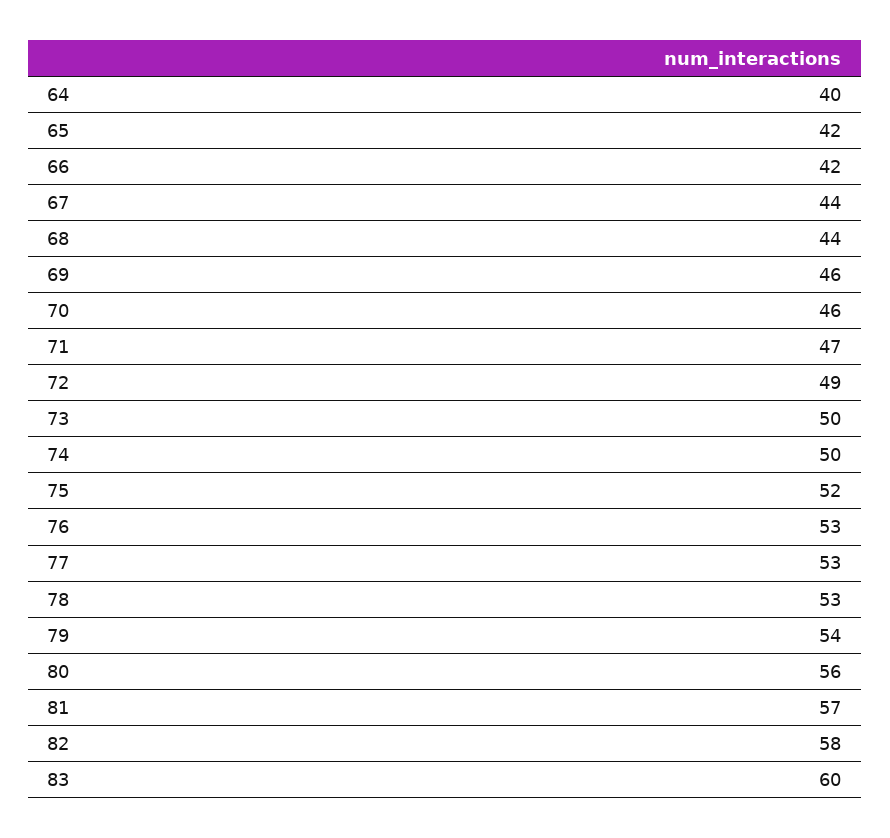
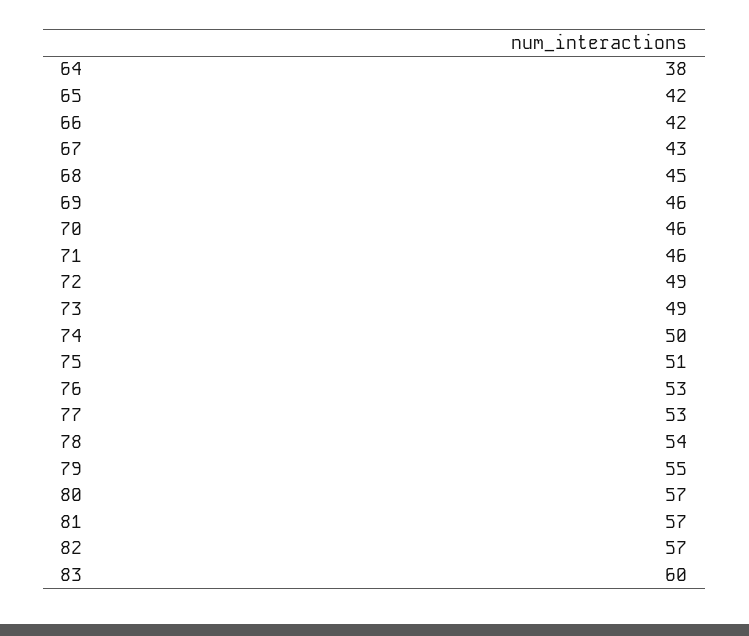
64: 40 -> 38
67: 44 -> 43
68: 44 -> 45
71: 47 -> 46
73: 50 -> 49
75: 52 -> 51
78: 53 -> 54
79: 54 -> 55
80: 56 -> 57
82: 58 -> 57

